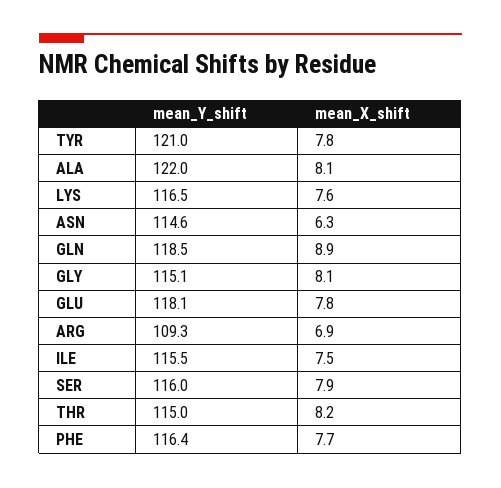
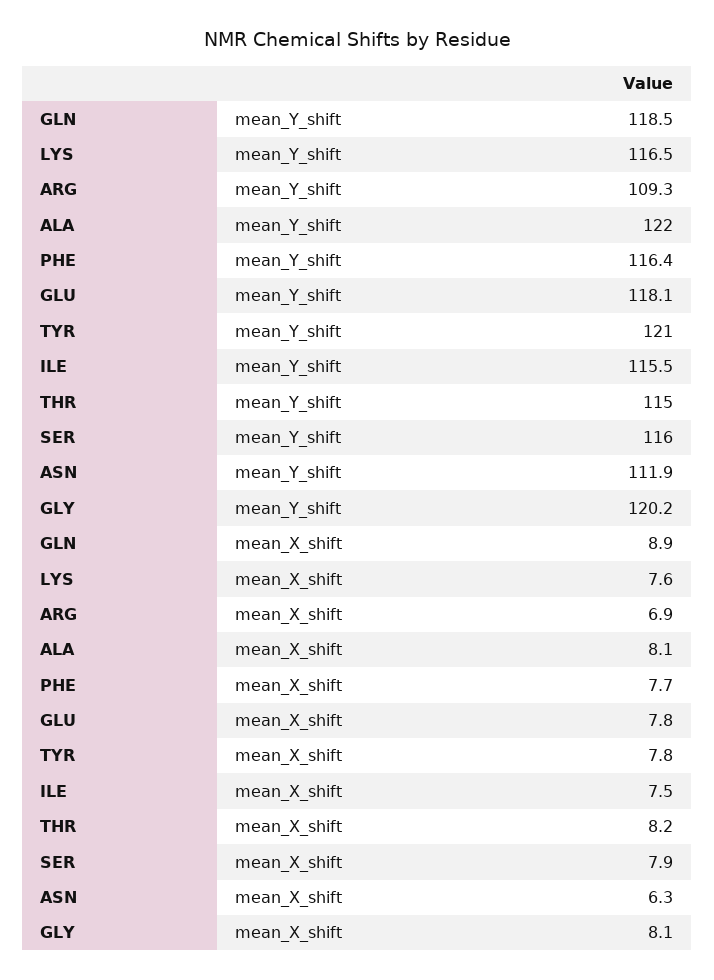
mean_Y_shift, ASN: 114.6 -> 111.9
mean_Y_shift, GLY: 115.1 -> 120.2

